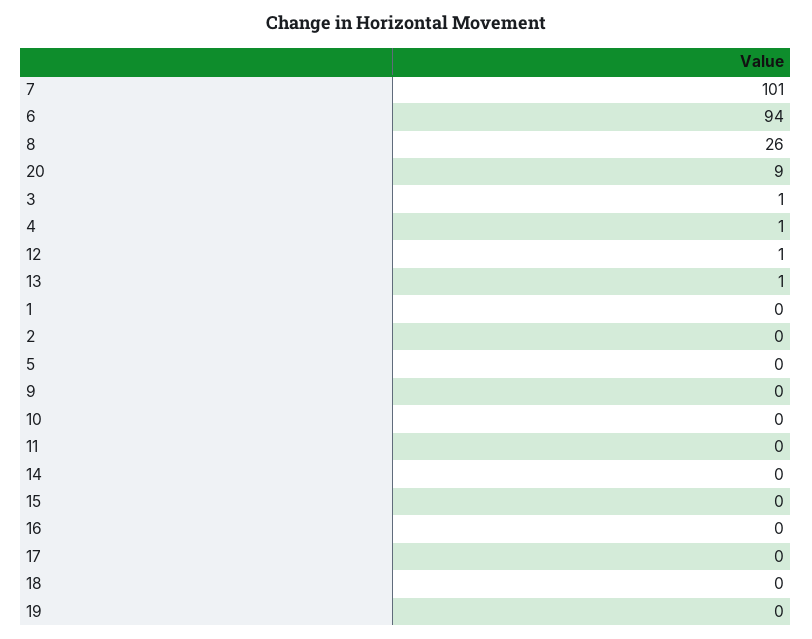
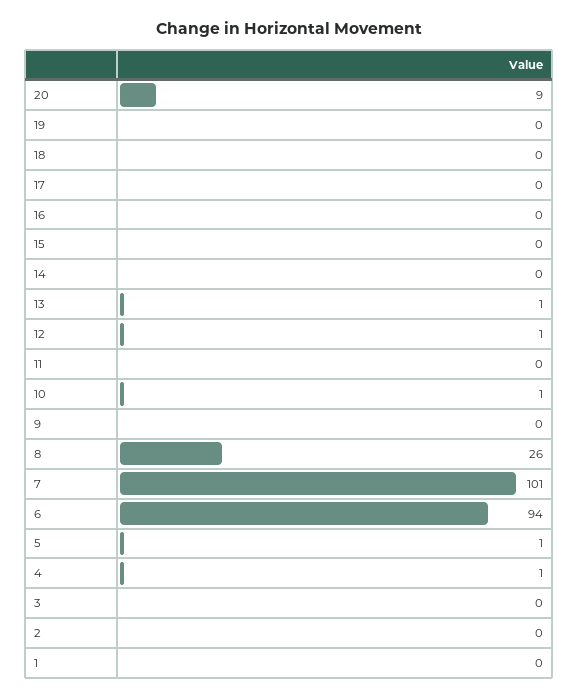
3: 1 -> 0
5: 0 -> 1
10: 0 -> 1

